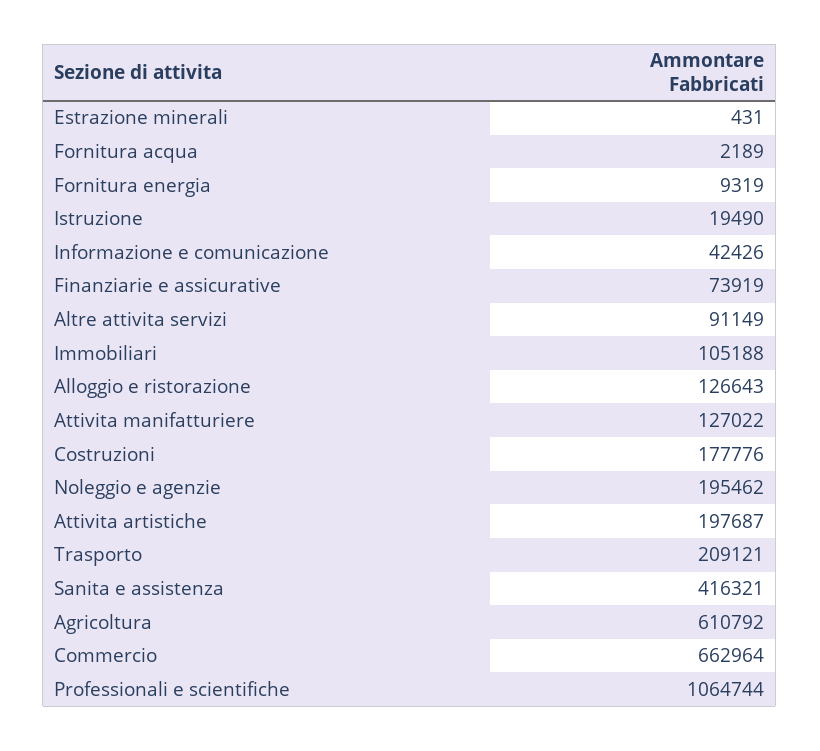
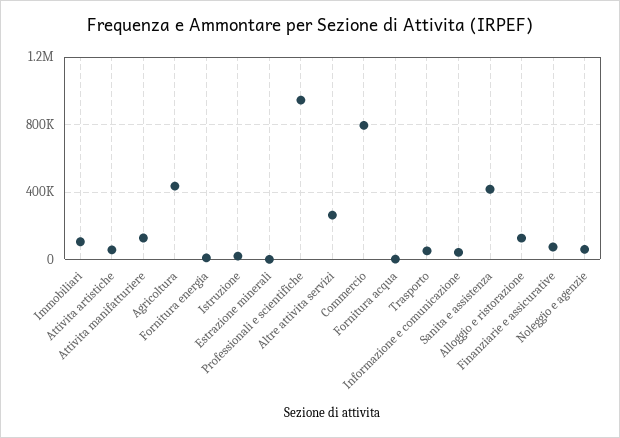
Altre attivita servizi: 91149 -> 250000
Costruzioni: 177776 -> none
Noleggio e agenzie: 195462 -> 50000
Attivita artistiche: 197687 -> 50000
Trasporto: 209121 -> 50000
Agricoltura: 610792 -> 450000
Commercio: 662964 -> 800000
Professionali e scientifiche: 1064744 -> 950000

